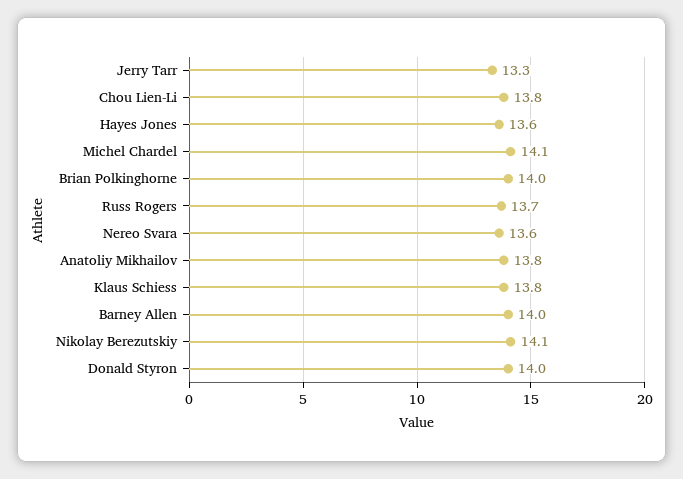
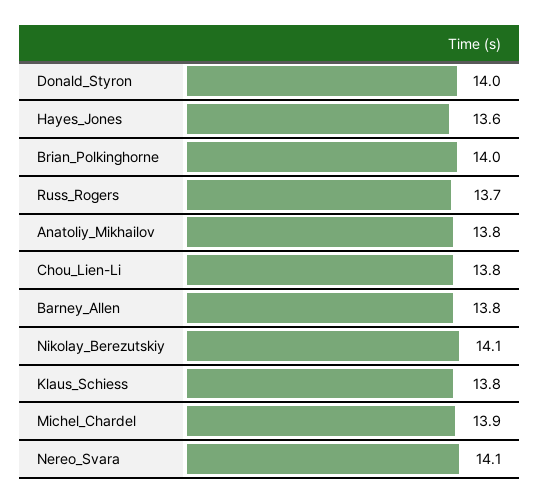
Jerry Tarr: 13.3 -> none
Michel Chardel: 14.1 -> 13.9
Nereo Svara: 13.6 -> 14.1
Barney Allen: 14 -> 13.8

